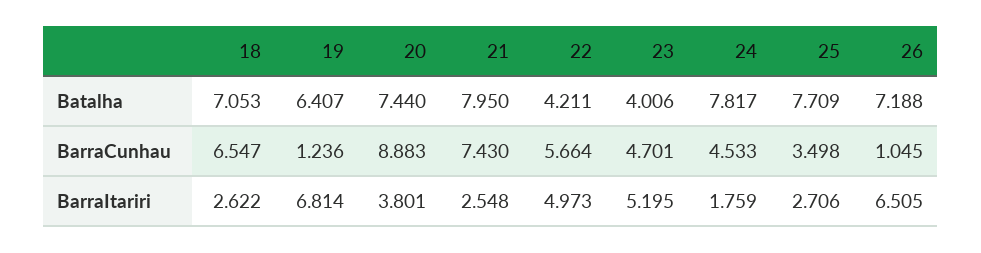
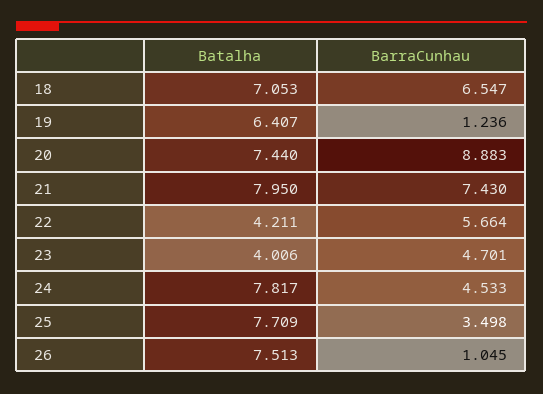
26, Batalha: 7.188 -> 7.513
18, BarraItariri: 2.622 -> none
19, BarraItariri: 6.814 -> none
20, BarraItariri: 3.801 -> none
21, BarraItariri: 2.548 -> none
22, BarraItariri: 4.973 -> none
23, BarraItariri: 5.195 -> none
24, BarraItariri: 1.759 -> none
25, BarraItariri: 2.706 -> none
26, BarraItariri: 6.505 -> none

